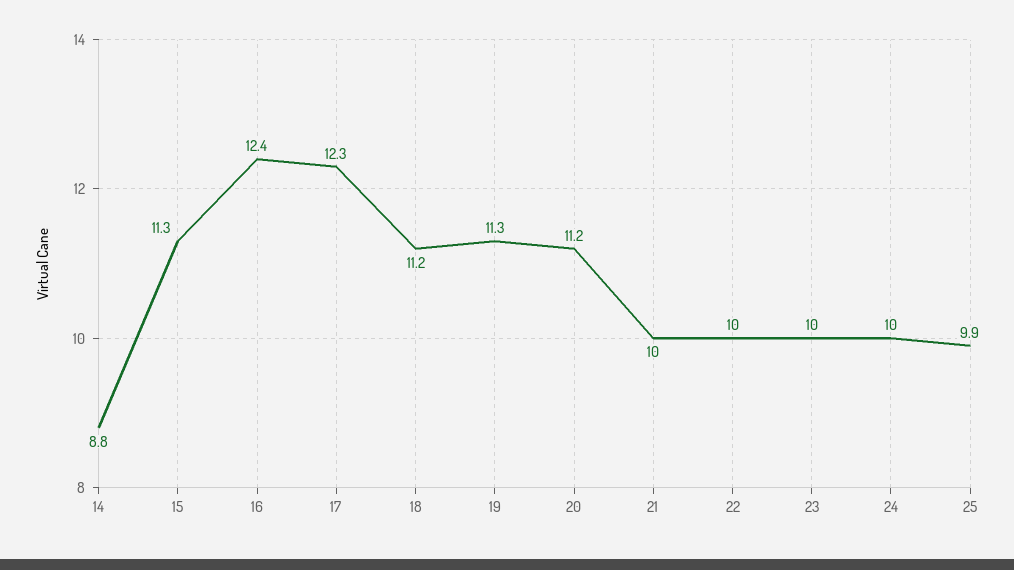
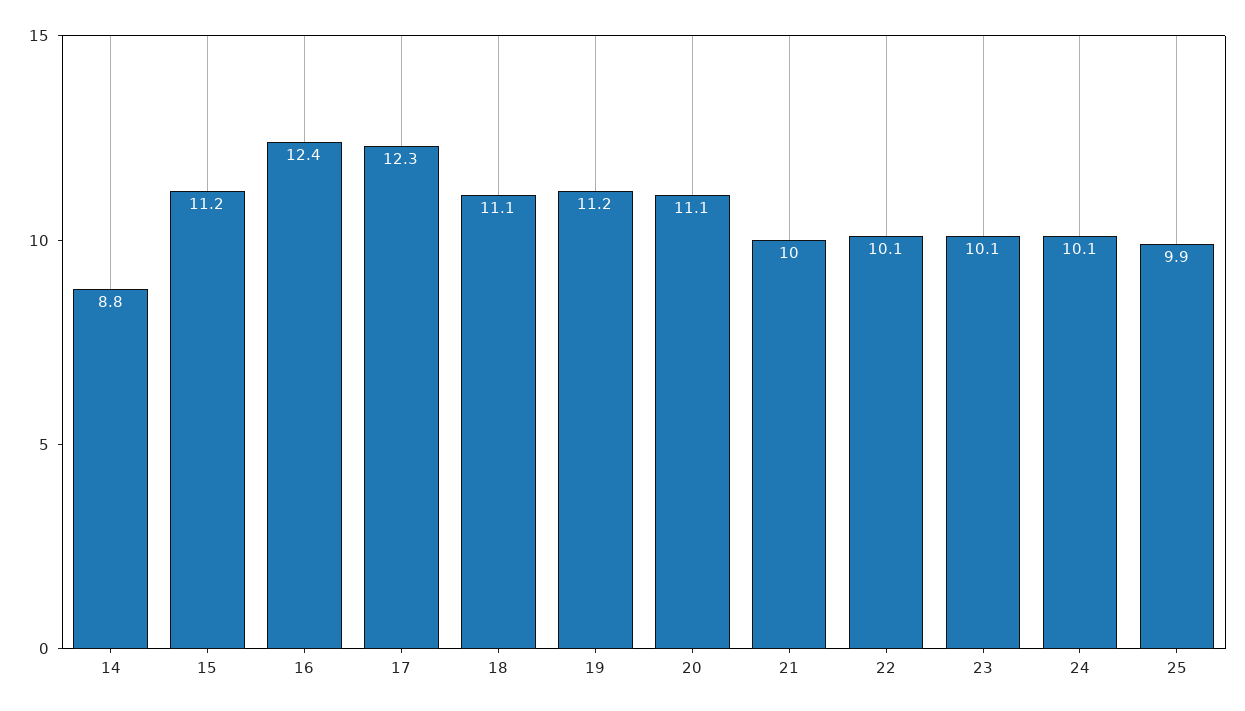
15: 11.3 -> 11.2
18: 11.2 -> 11.1
19: 11.3 -> 11.2
20: 11.2 -> 11.1
22: 10 -> 10.1
23: 10 -> 10.1
24: 10 -> 10.1

